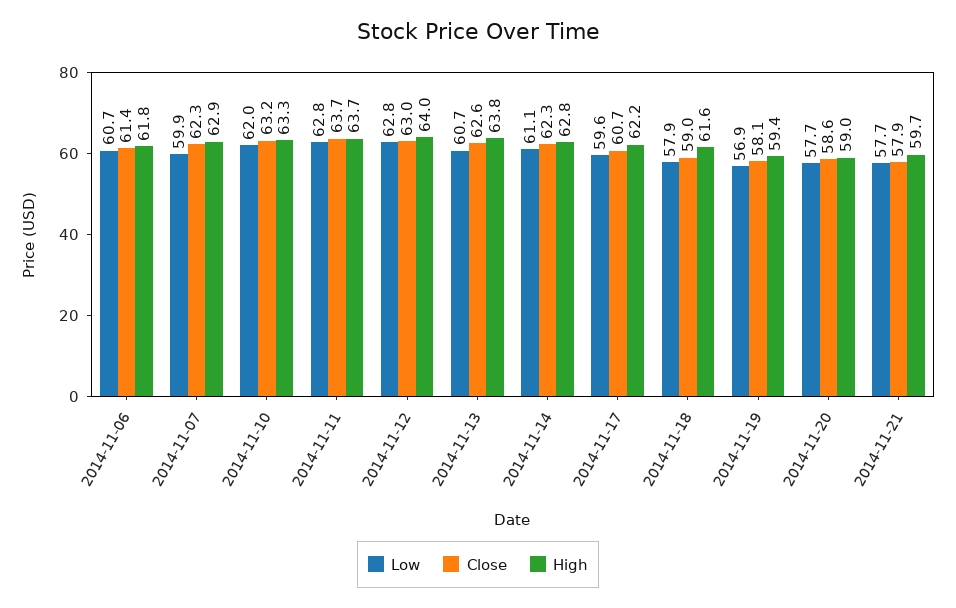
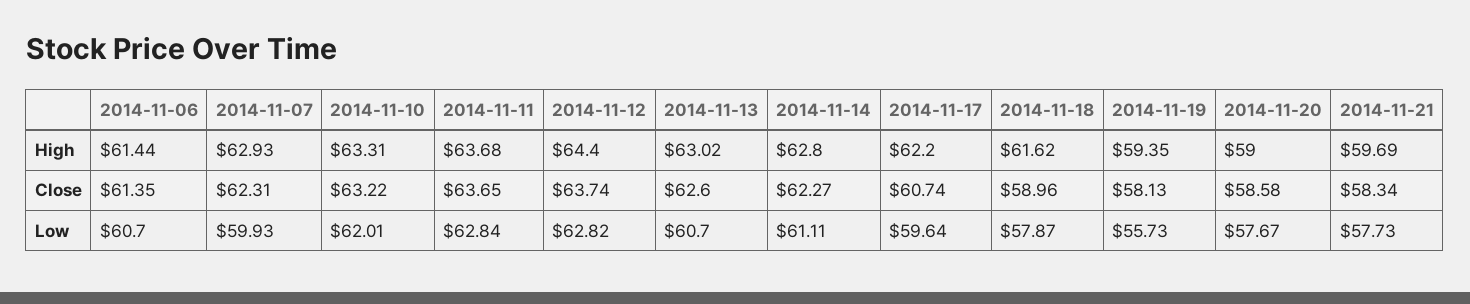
High, 2014-11-06: 61.8 -> 61.44
Close, 2014-11-12: 63 -> 63.74
High, 2014-11-12: 64 -> 64.4
High, 2014-11-13: 63.8 -> 63.02
Low, 2014-11-19: 56.9 -> 55.73
Close, 2014-11-21: 57.9 -> 58.34

